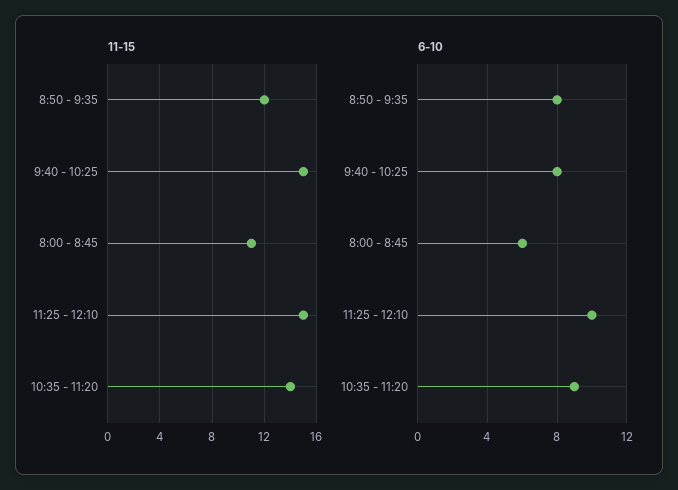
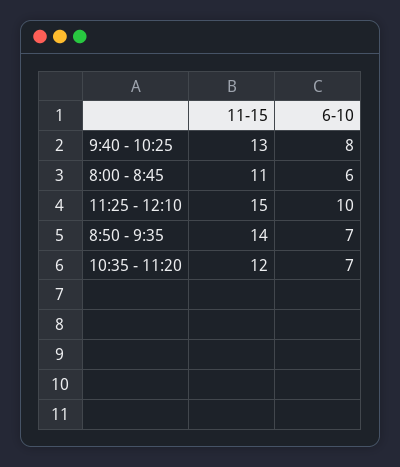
11-15, 8:50 - 9:35: 12 -> 14
11-15, 9:40 - 10:25: 15 -> 13
11-15, 10:35 - 11:20: 14 -> 12
6-10, 8:50 - 9:35: 8 -> 7
6-10, 10:35 - 11:20: 9 -> 7

